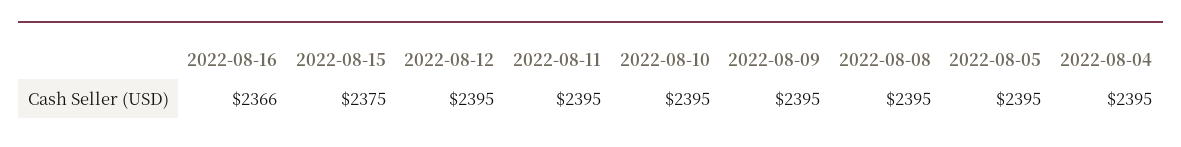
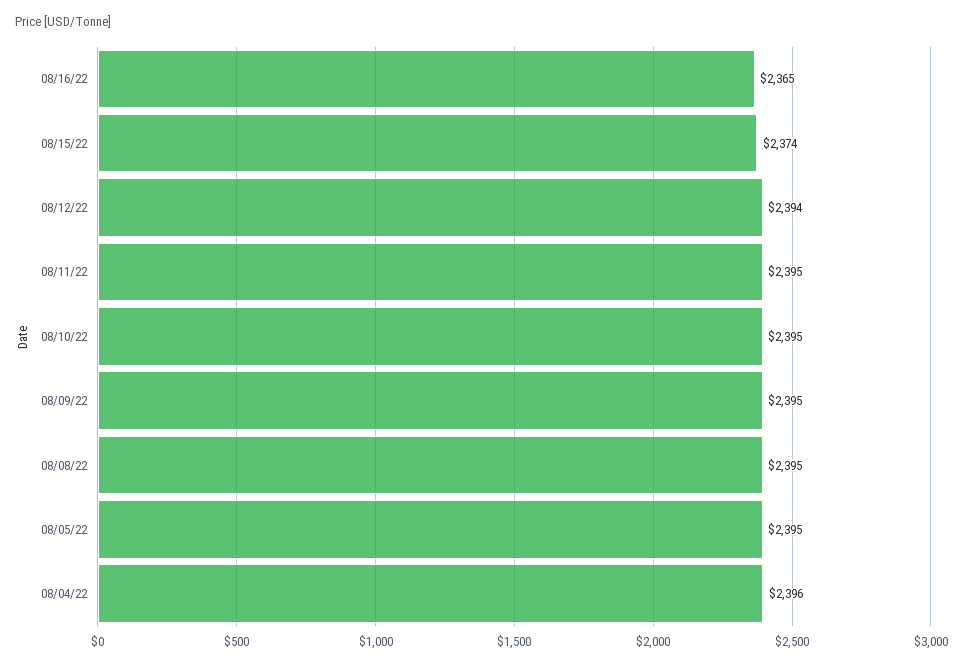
2022-08-16: 2366 -> 2365
2022-08-15: 2375 -> 2374
2022-08-12: 2395 -> 2394
2022-08-04: 2395 -> 2396

